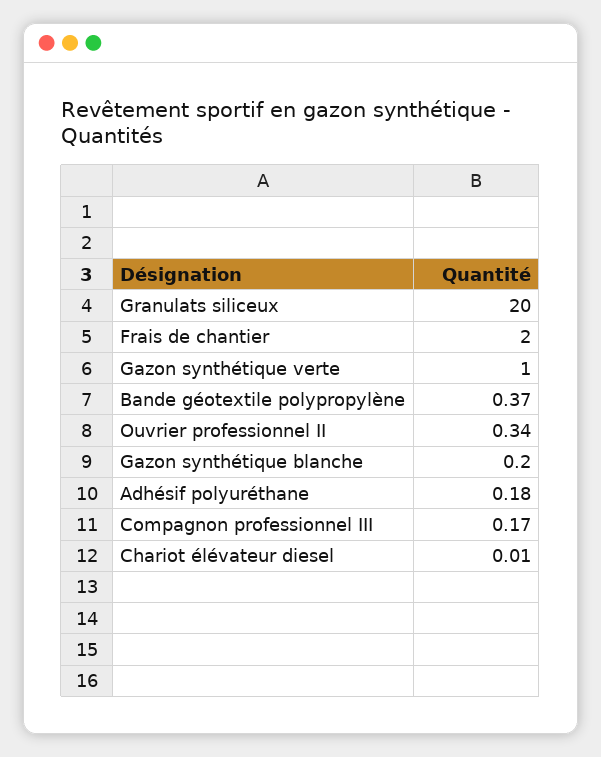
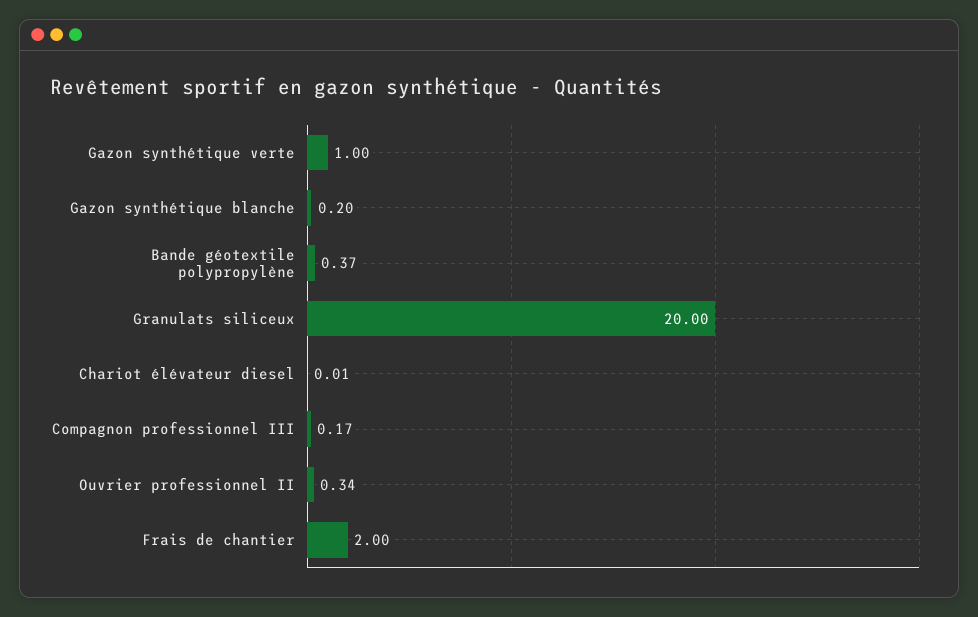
Adhésif polyuréthane: 0.18 -> none

